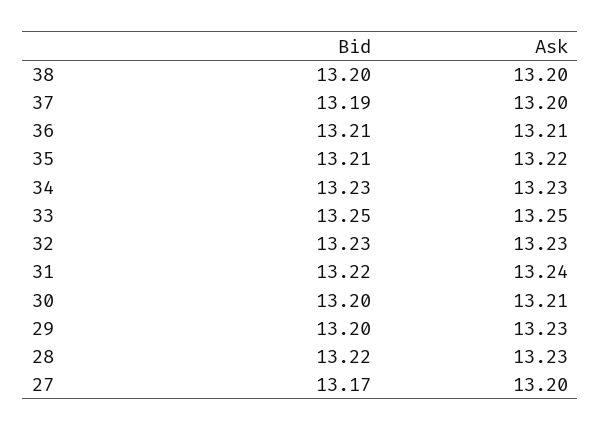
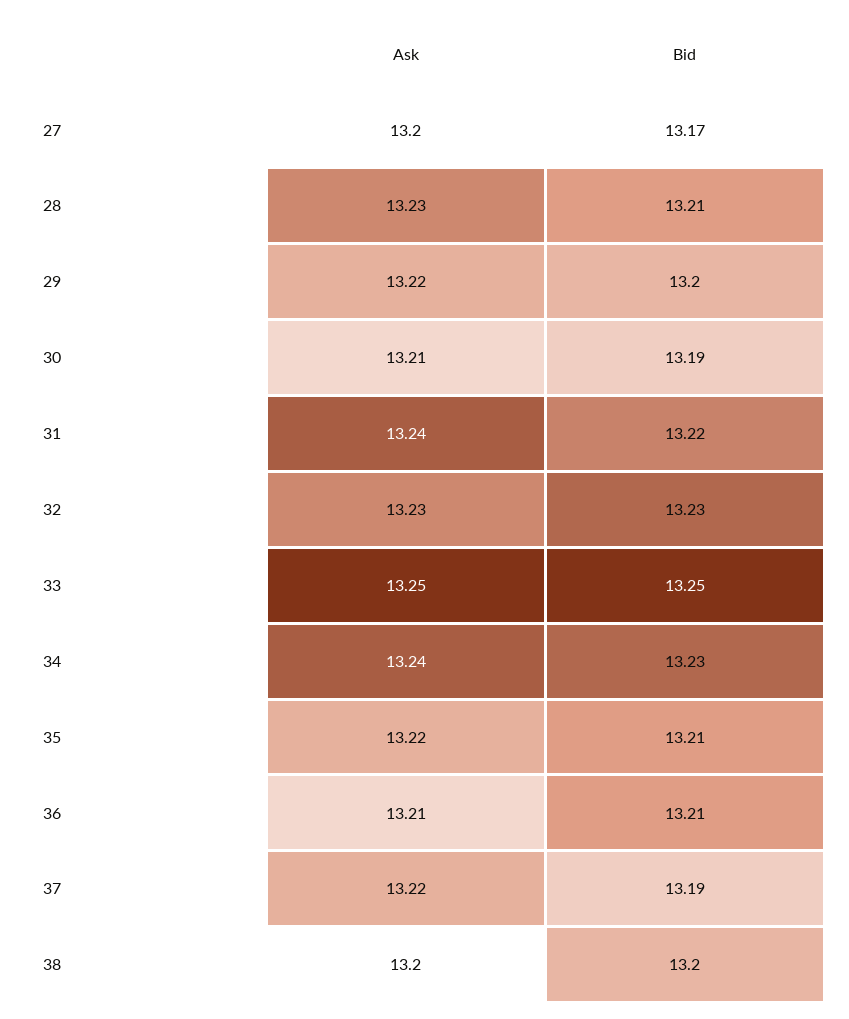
Ask, 37: 13.2 -> 13.22
Ask, 34: 13.23 -> 13.24
Bid, 30: 13.2 -> 13.19
Ask, 29: 13.23 -> 13.22
Bid, 28: 13.22 -> 13.21

